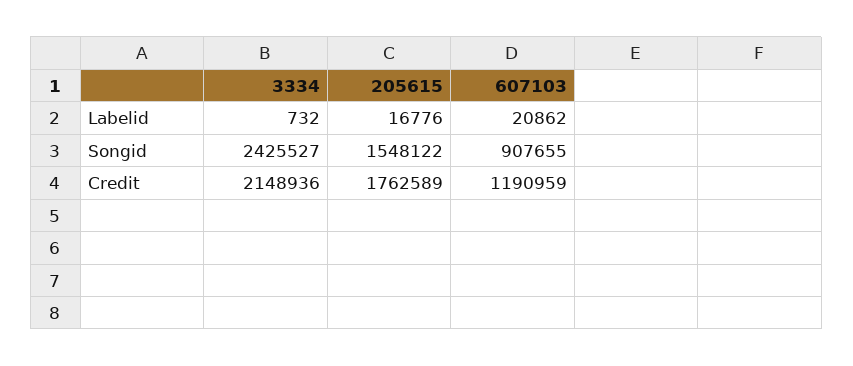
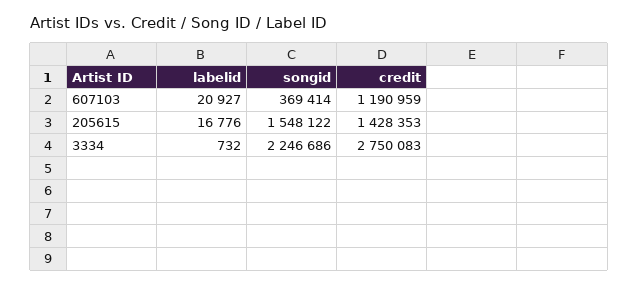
607103, Labelid: 20862 -> 20927
3334, Songid: 2425527 -> 2246686
607103, Songid: 907655 -> 369414
3334, Credit: 2148936 -> 2750083
205615, Credit: 1762589 -> 1428353

